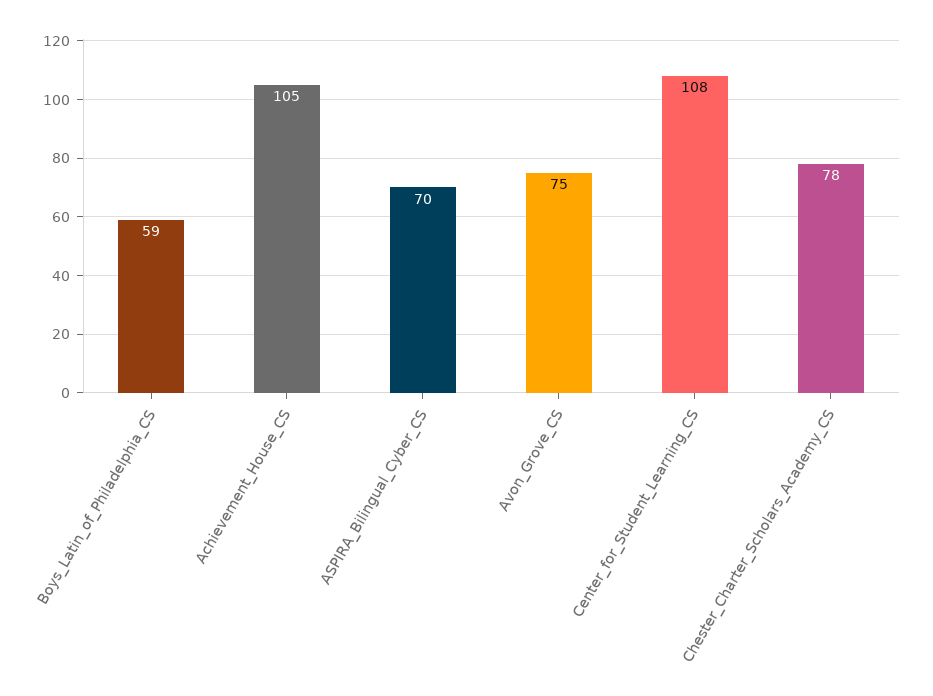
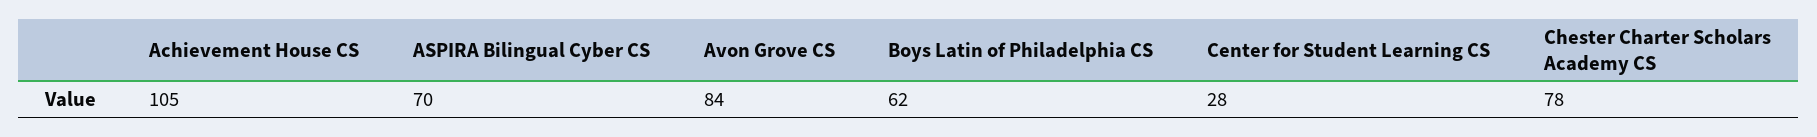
Boys_Latin_of_Philadelphia_CS: 59 -> 62
Avon_Grove_CS: 75 -> 84
Center_for_Student_Learning_CS: 108 -> 28

